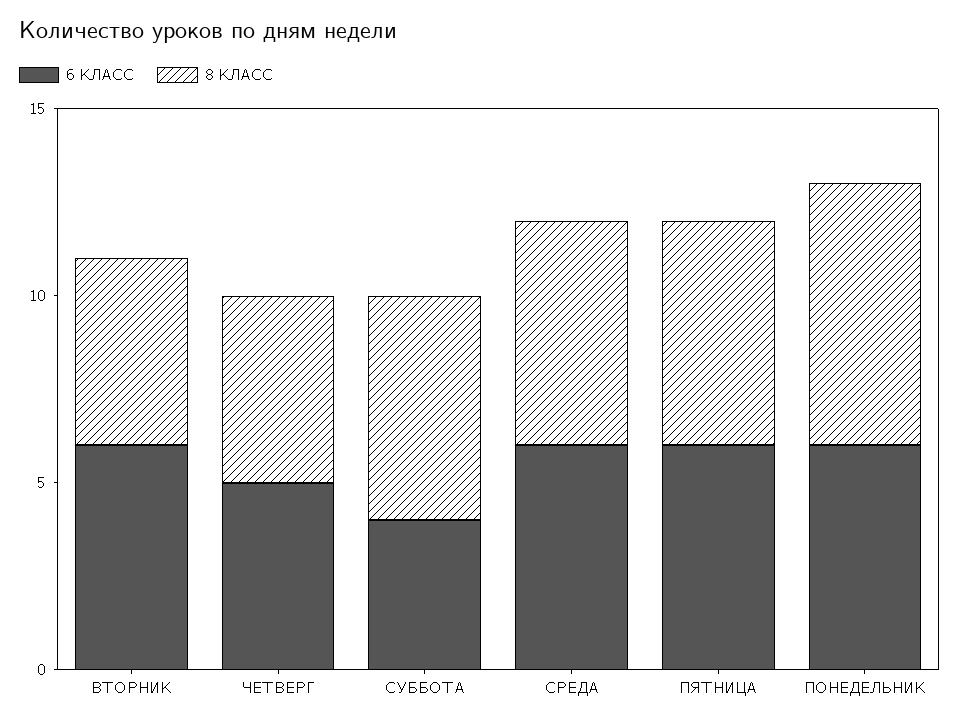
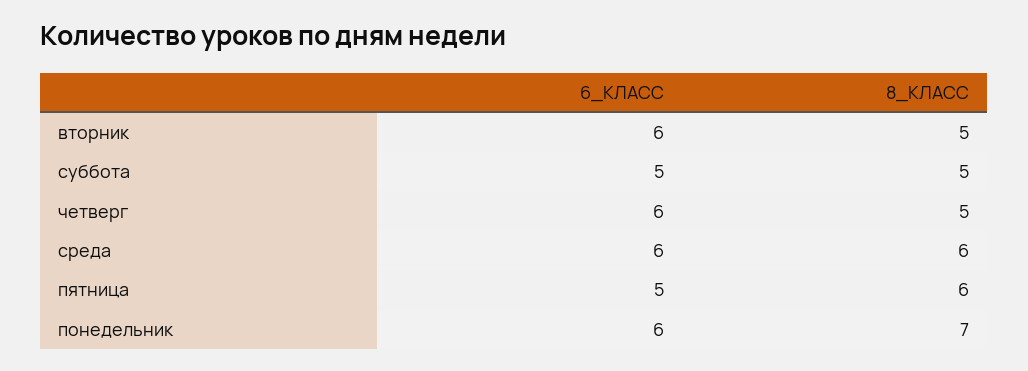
6 КЛАСС, ЧЕТВЕРГ: 5 -> 6
6 КЛАСС, СУББОТА: 4 -> 5
8 КЛАСС, СУББОТА: 6 -> 5
6 КЛАСС, ПЯТНИЦА: 6 -> 5

